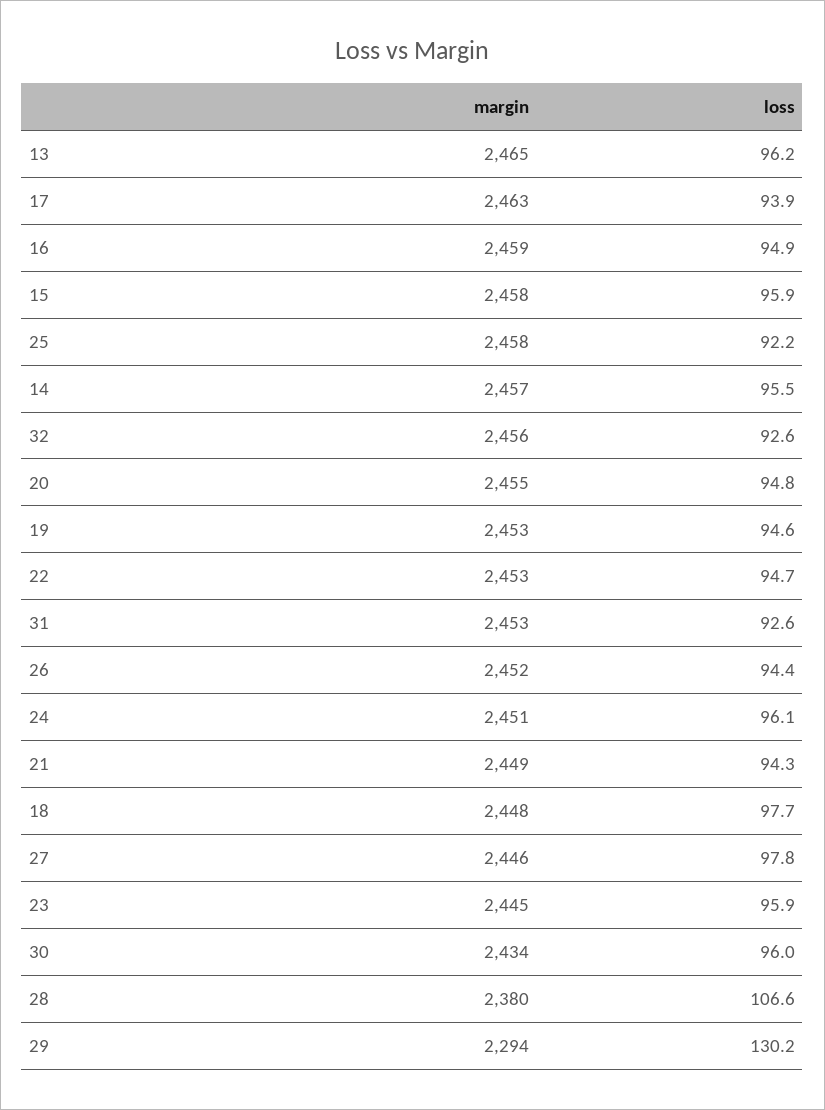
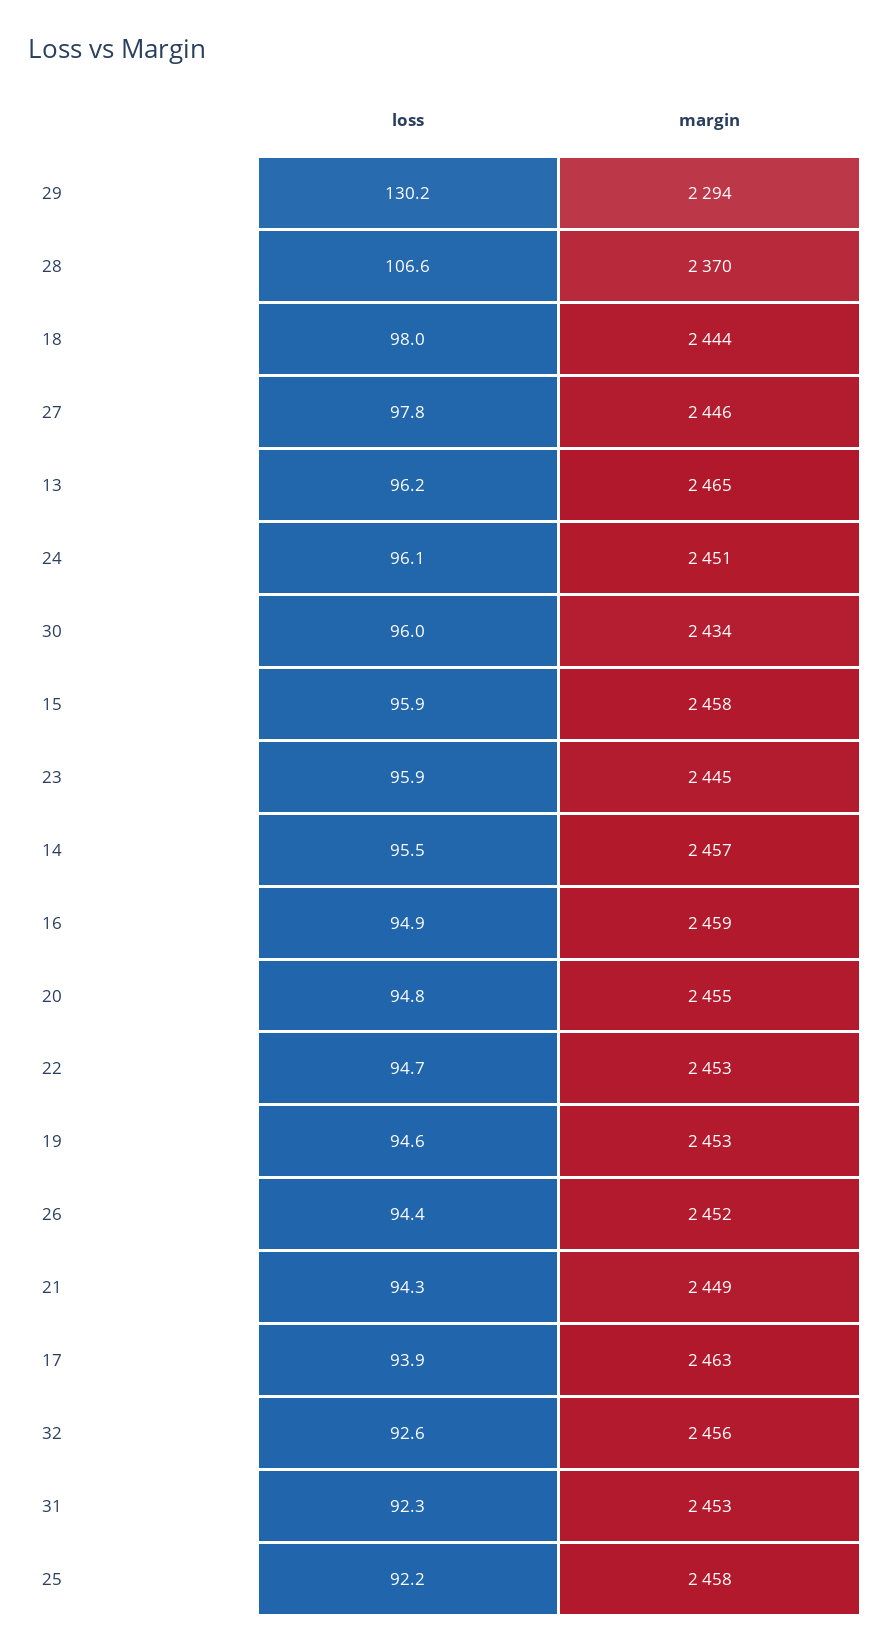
loss, 31: 92.6 -> 92.3
margin, 18: 2448 -> 2444
loss, 18: 97.7 -> 98
margin, 28: 2380 -> 2370

